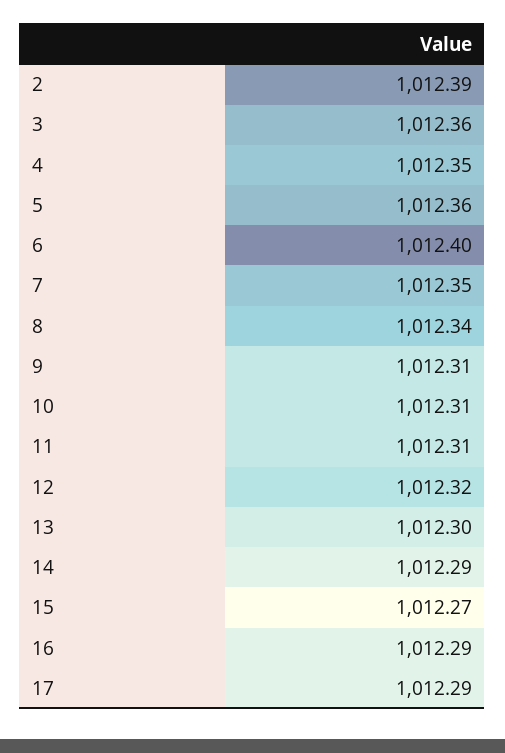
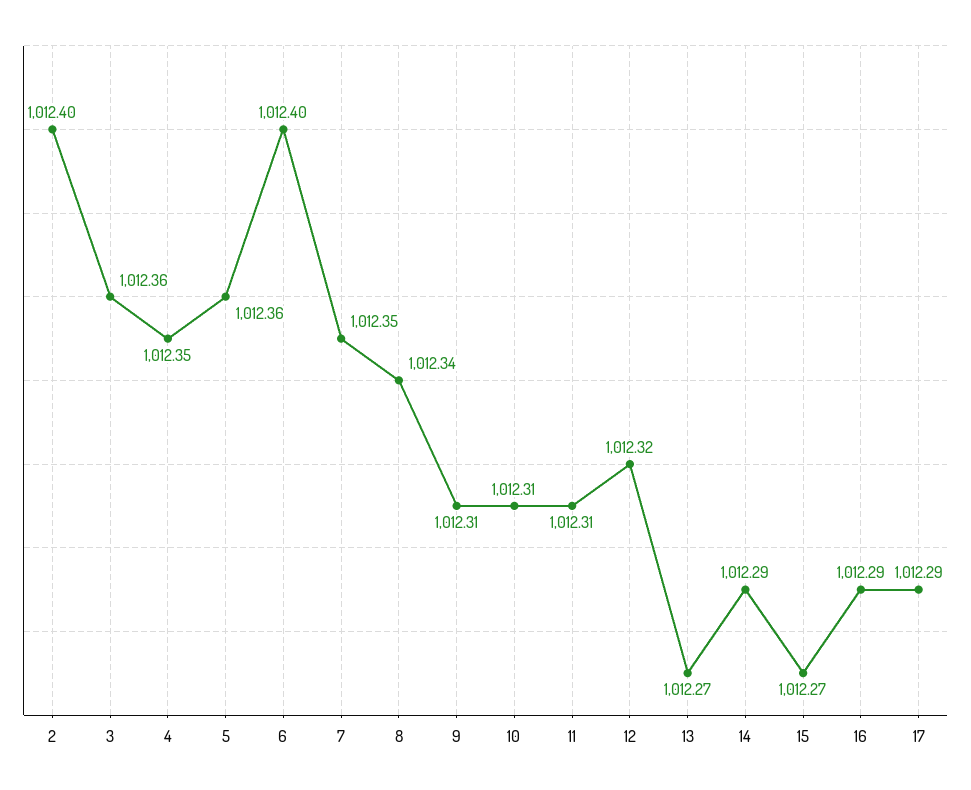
2: 1012.39 -> 1012.4
13: 1012.3 -> 1012.27

